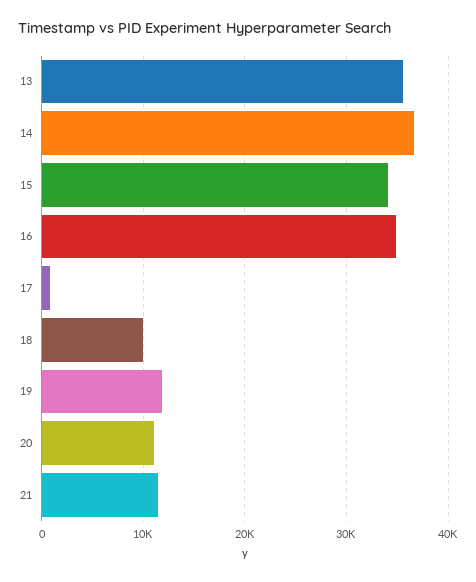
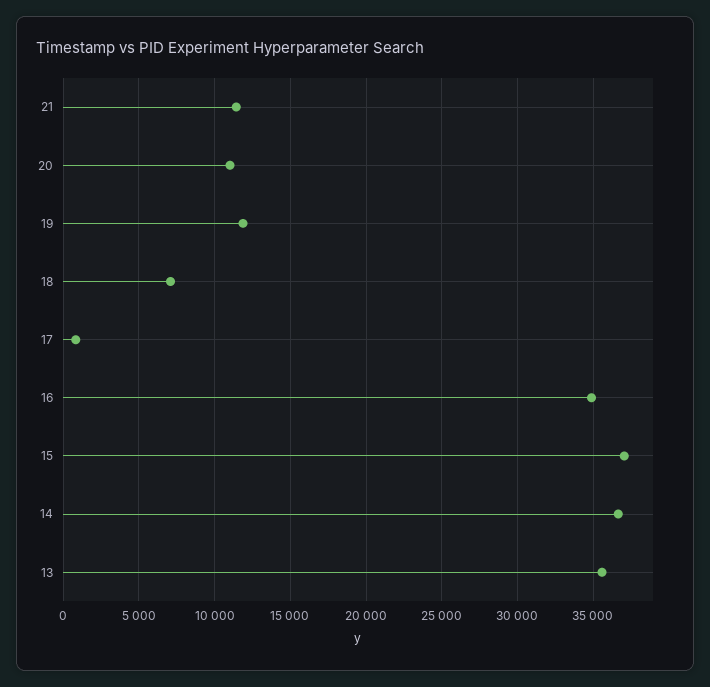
15: 34000 -> 37000
18: 10000 -> 7000

